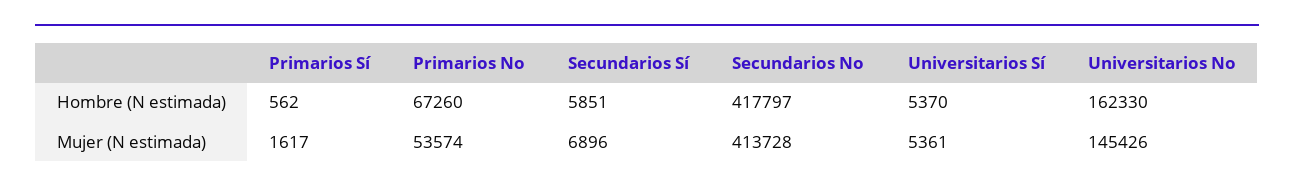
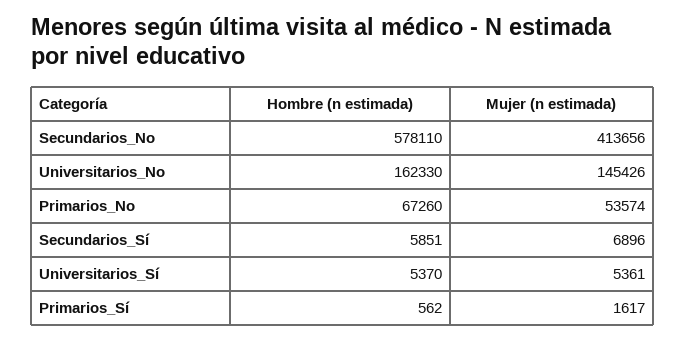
Secundarios No, Hombre (N estimada): 417797 -> 578110
Secundarios No, Mujer (N estimada): 413728 -> 413656

